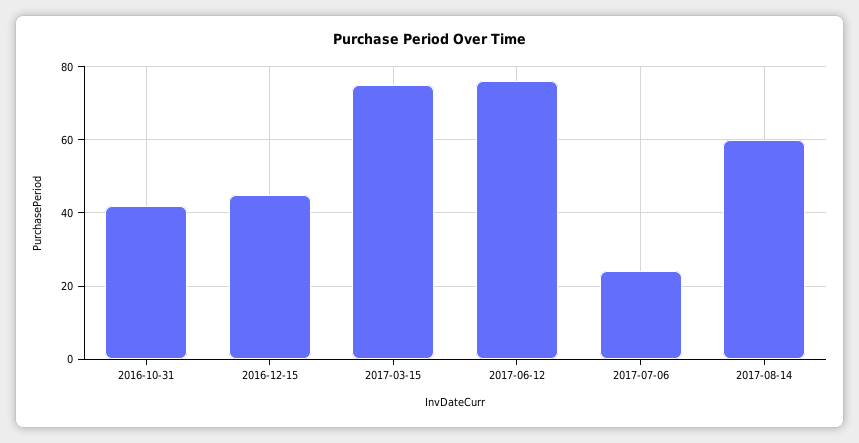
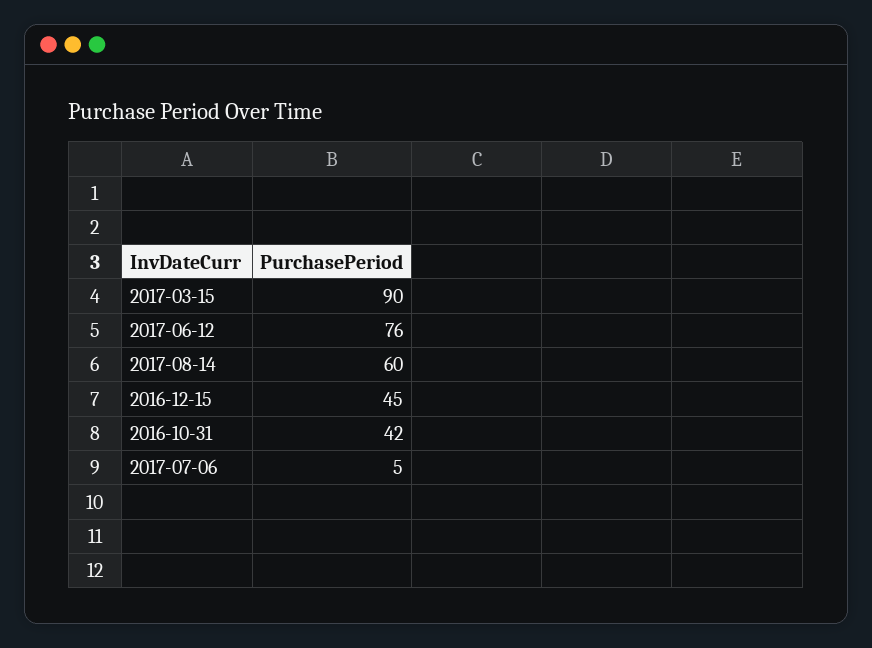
2017-03-15: 75 -> 90
2017-07-06: 25 -> 5

